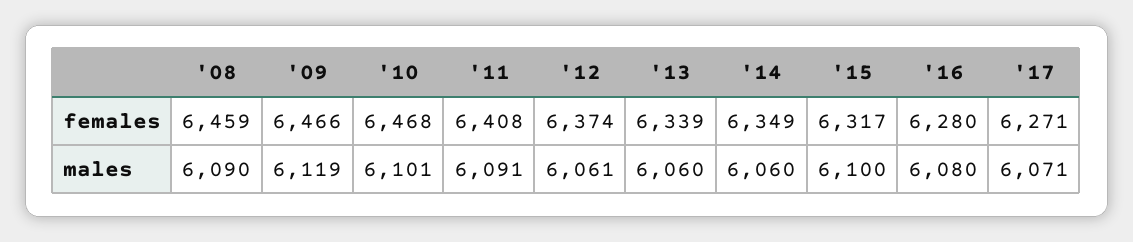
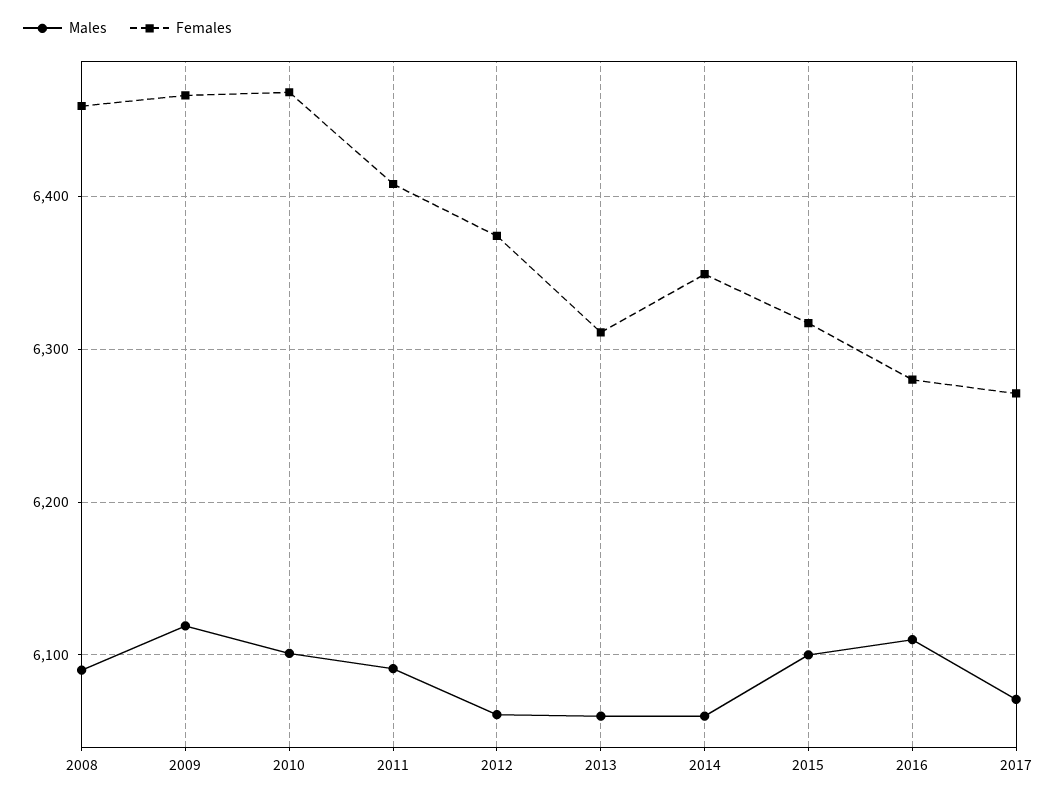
females, '13: 6339 -> 6310
males, '16: 6080 -> 6110

